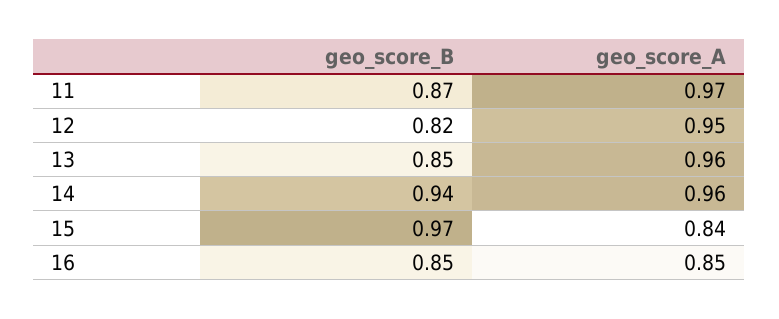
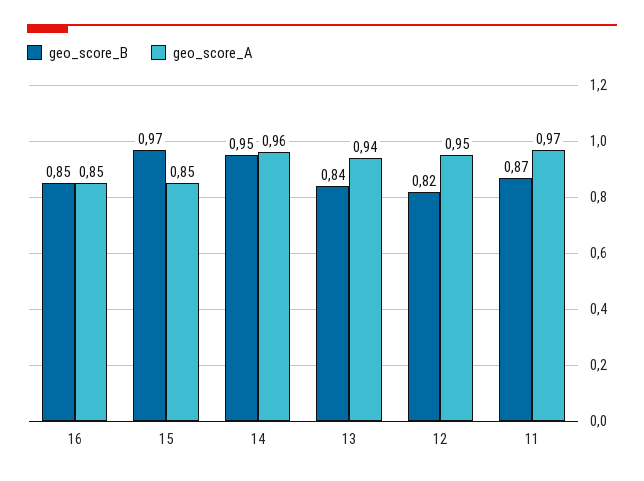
geo_score_B, 13: 0.85 -> 0.84
geo_score_A, 13: 0.96 -> 0.94
geo_score_B, 14: 0.94 -> 0.95
geo_score_A, 15: 0.84 -> 0.85

